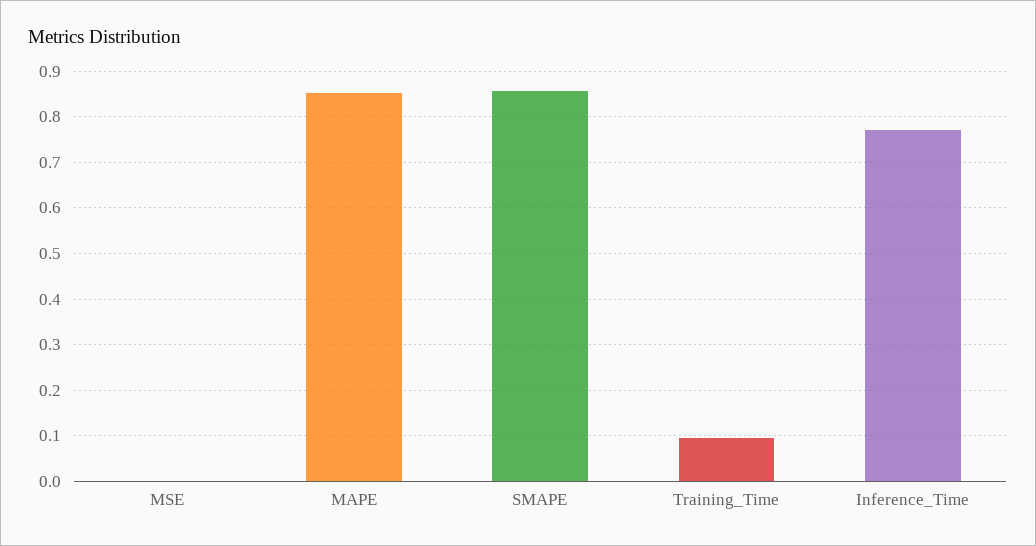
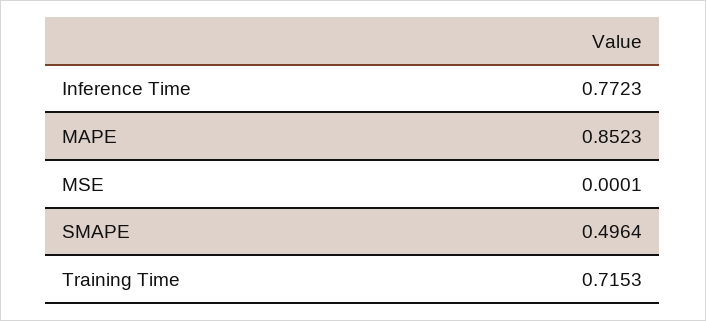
SMAPE: 0.86 -> 0.4964
Training_Time: 0.1 -> 0.7153

